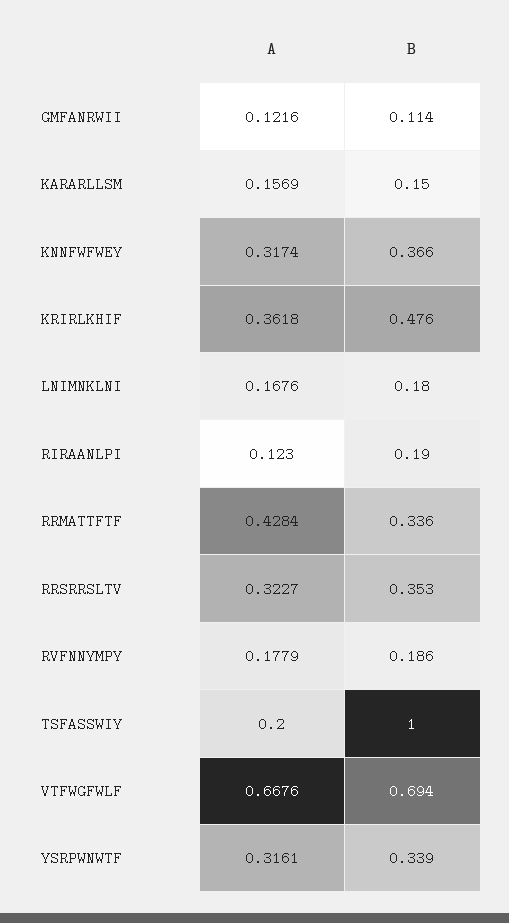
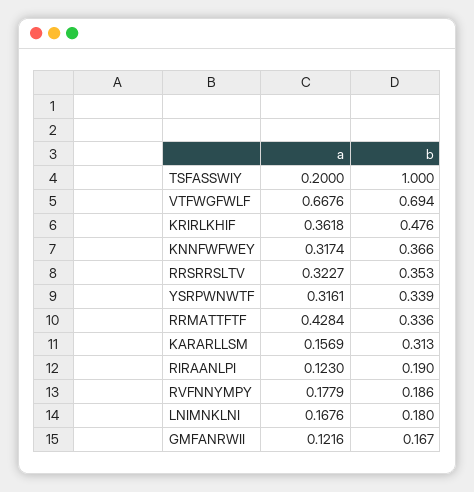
B, GMFANRWII: 0.114 -> 0.167
B, KARARLLSM: 0.15 -> 0.313

